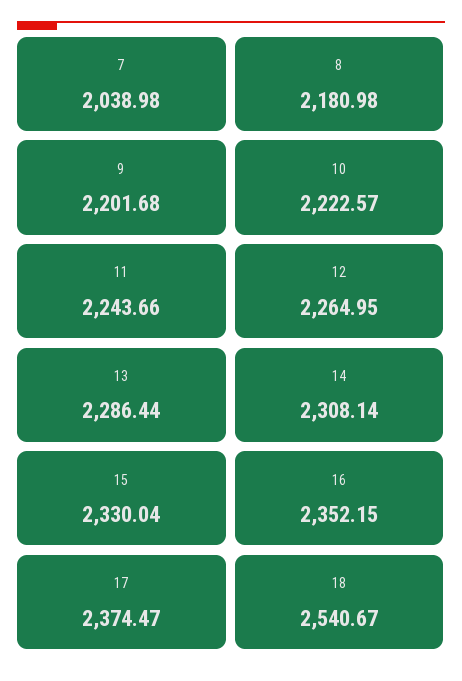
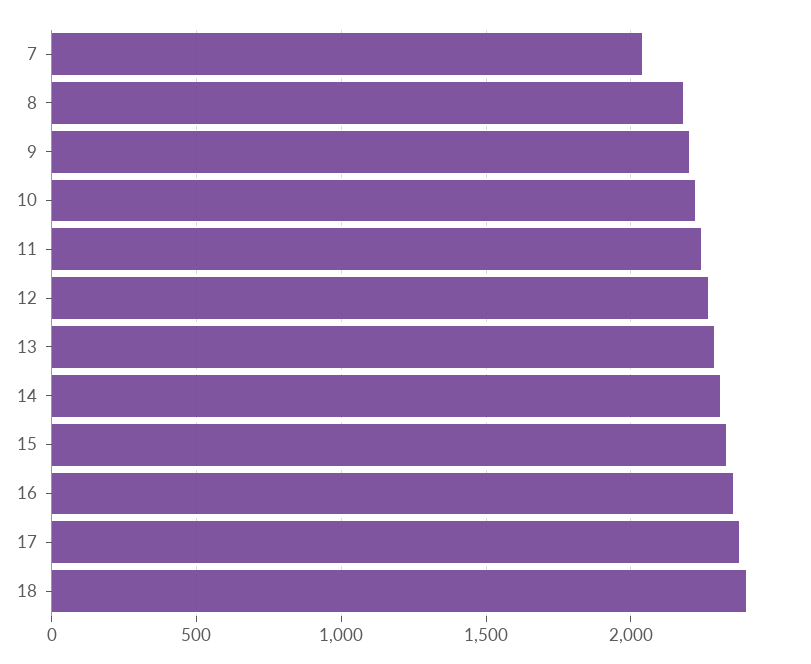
18: 2540.67 -> 2400

